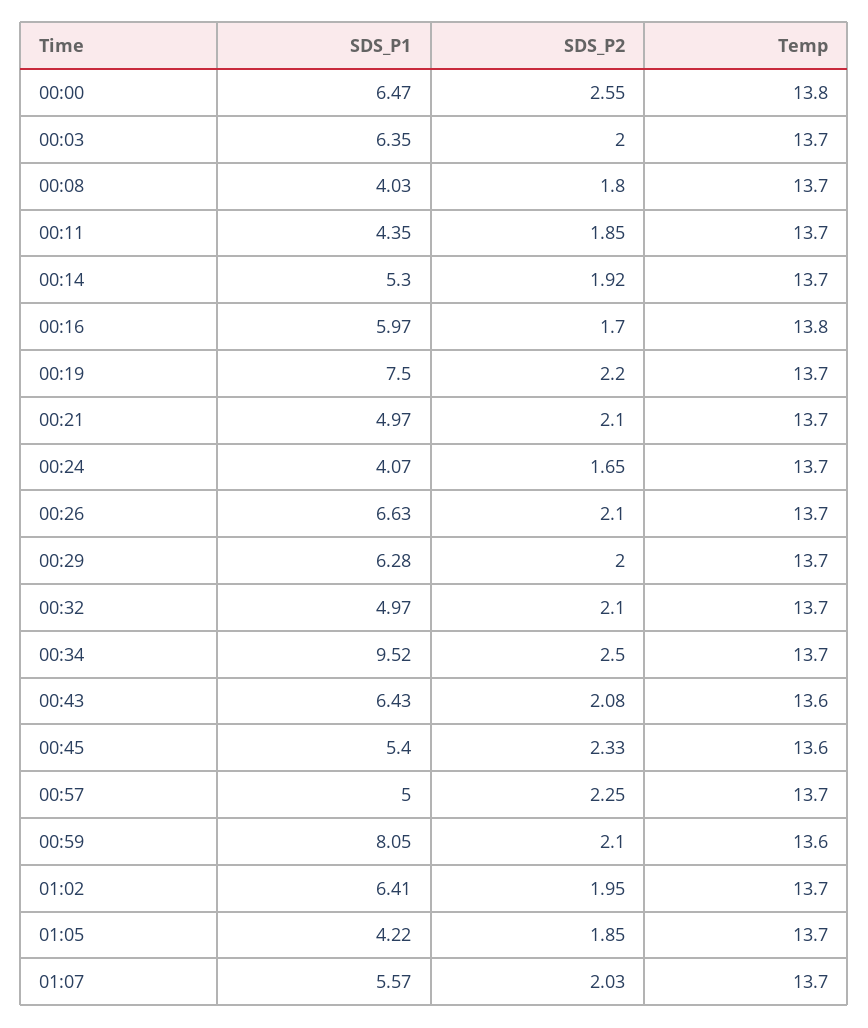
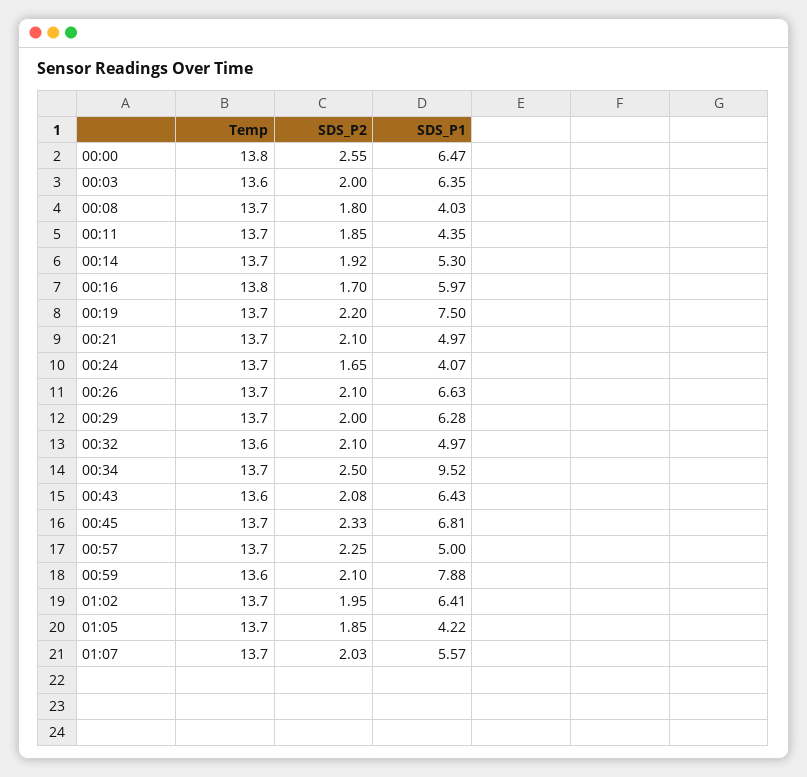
Temp, 00:03: 13.7 -> 13.6
Temp, 00:32: 13.7 -> 13.6
SDS_P1, 00:45: 5.4 -> 6.81
Temp, 00:45: 13.6 -> 13.7
SDS_P1, 00:59: 8.05 -> 7.88

